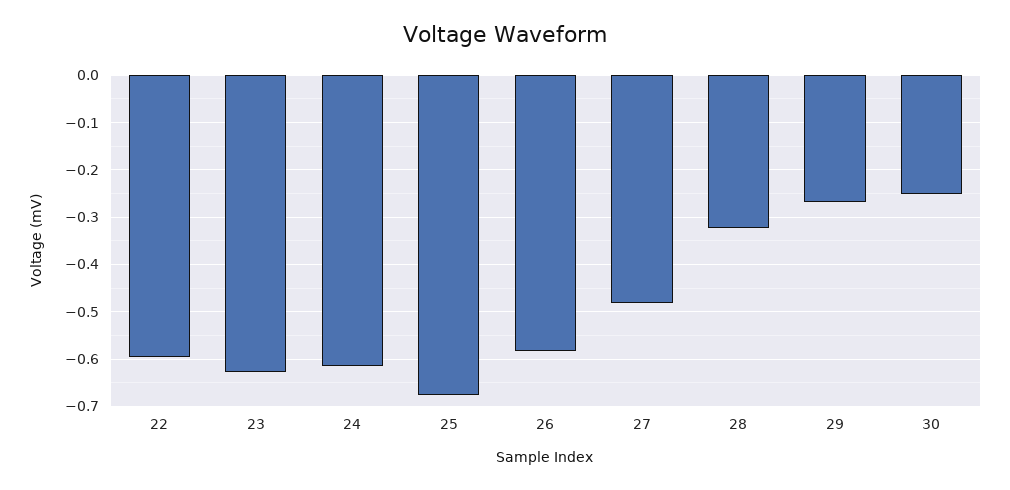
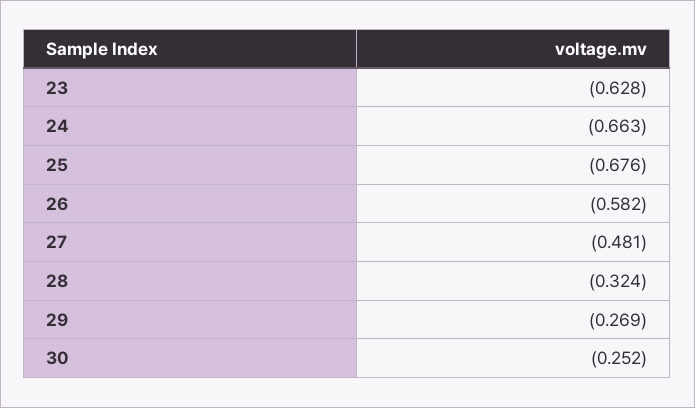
22: -0.6 -> none
24: -0.62 -> -0.663

